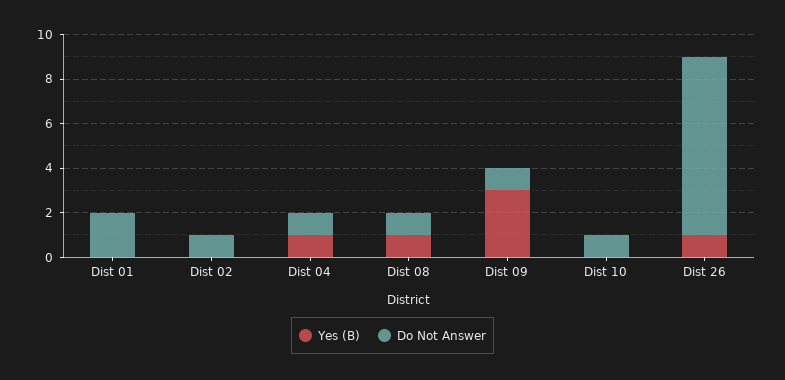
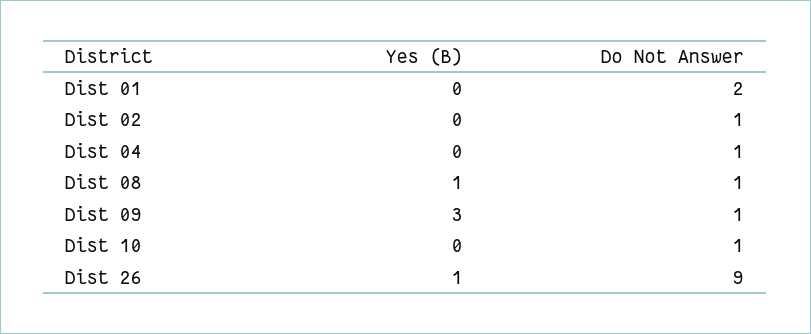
Yes (B), Dist 04: 1 -> 0
Do Not Answer, Dist 26: 8 -> 9

